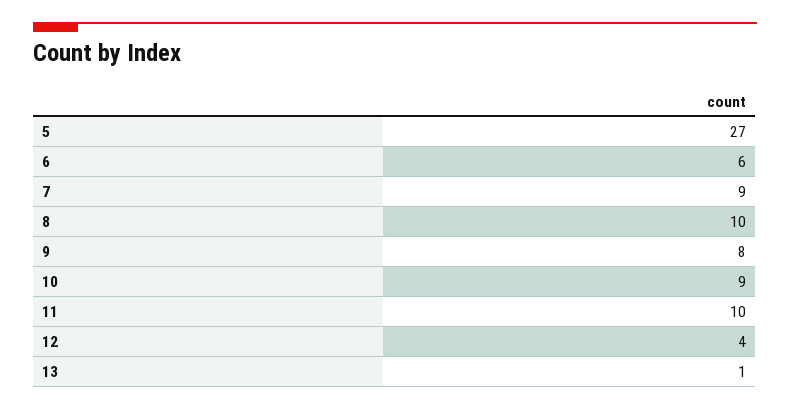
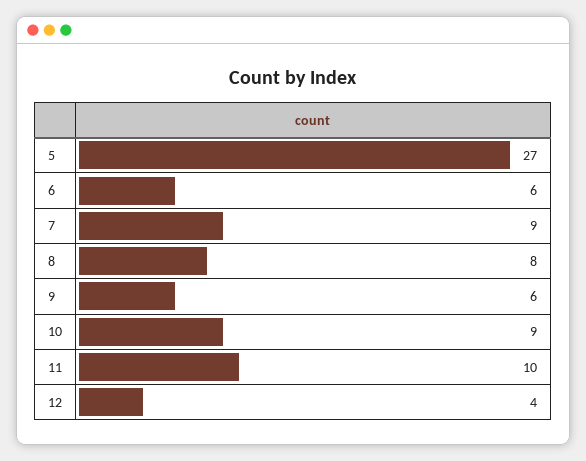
8: 10 -> 8
9: 8 -> 6
13: 1 -> none

